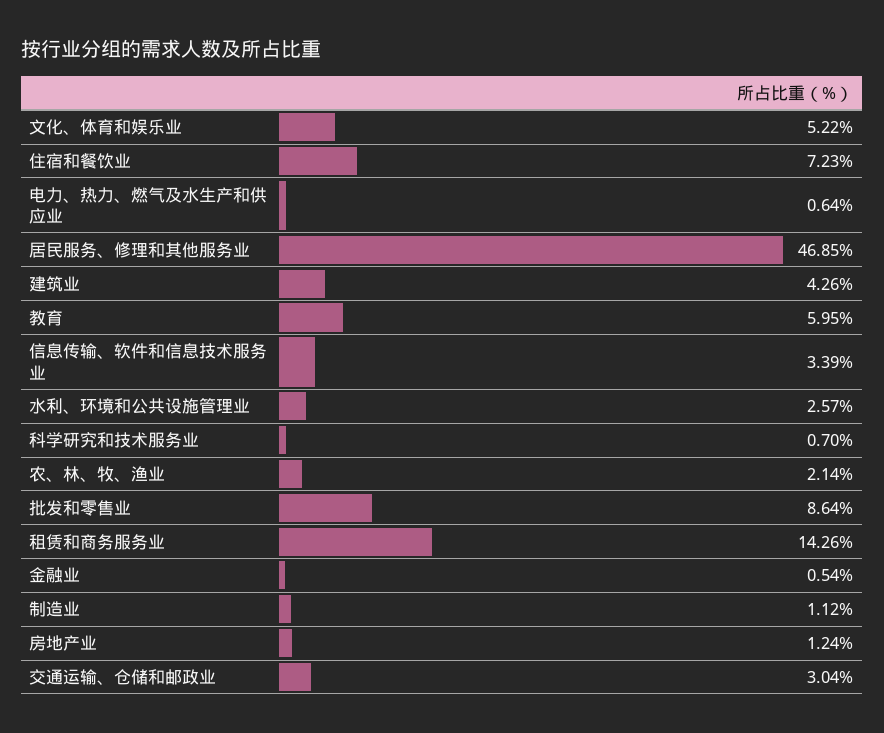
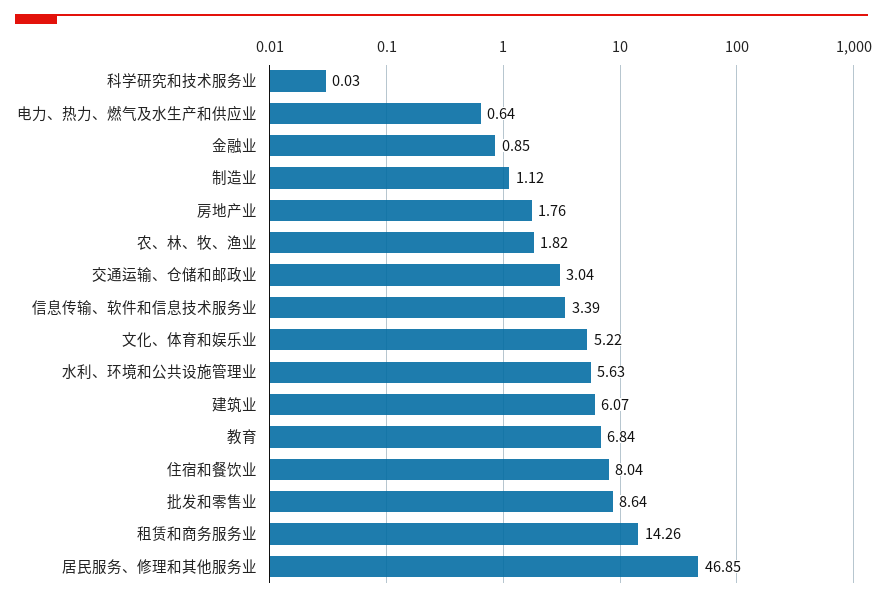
住宿和餐饮业: 7.23 -> 8.04
建筑业: 4.26 -> 6.07
教育: 5.95 -> 6.84
水利、环境和公共设施管理业: 2.57 -> 5.63
科学研究和技术服务业: 0.7 -> 0.03
农、林、牧、渔业: 2.14 -> 1.82
金融业: 0.54 -> 0.85
房地产业: 1.24 -> 1.76

